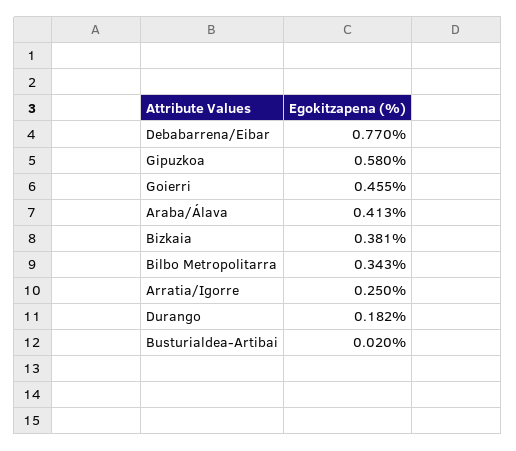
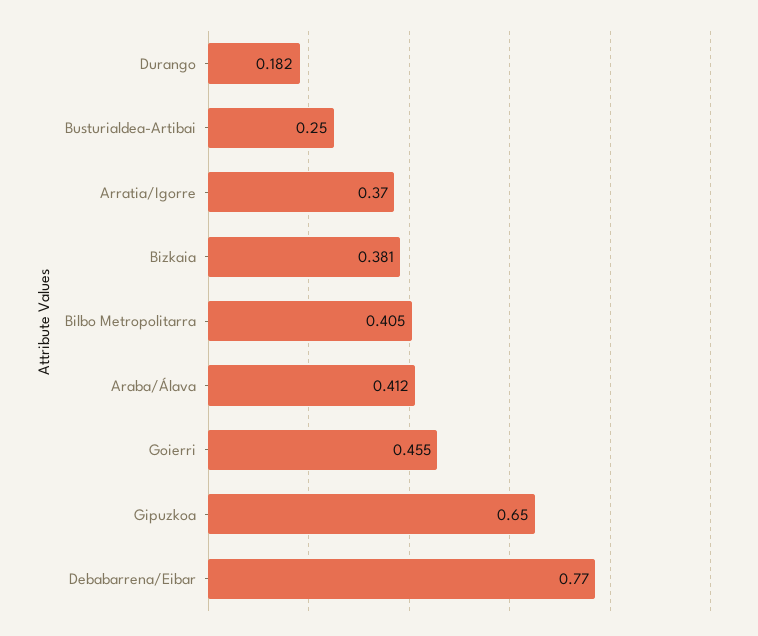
Gipuzkoa: 0.58 -> 0.65
Araba/Álava: 0.413 -> 0.412
Bilbo Metropolitarra: 0.343 -> 0.405
Arratia/Igorre: 0.25 -> 0.37
Busturialdea-Artibai: 0.02 -> 0.25

